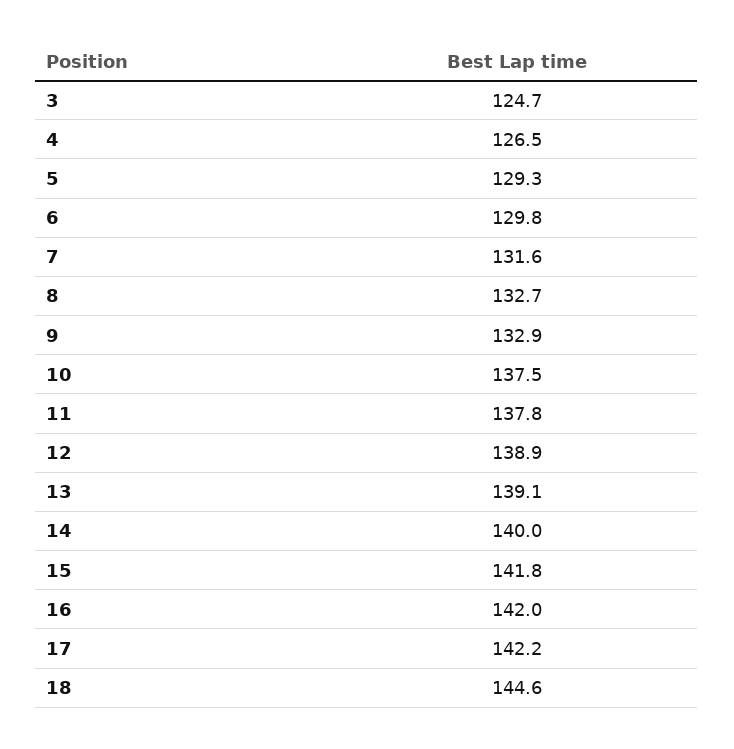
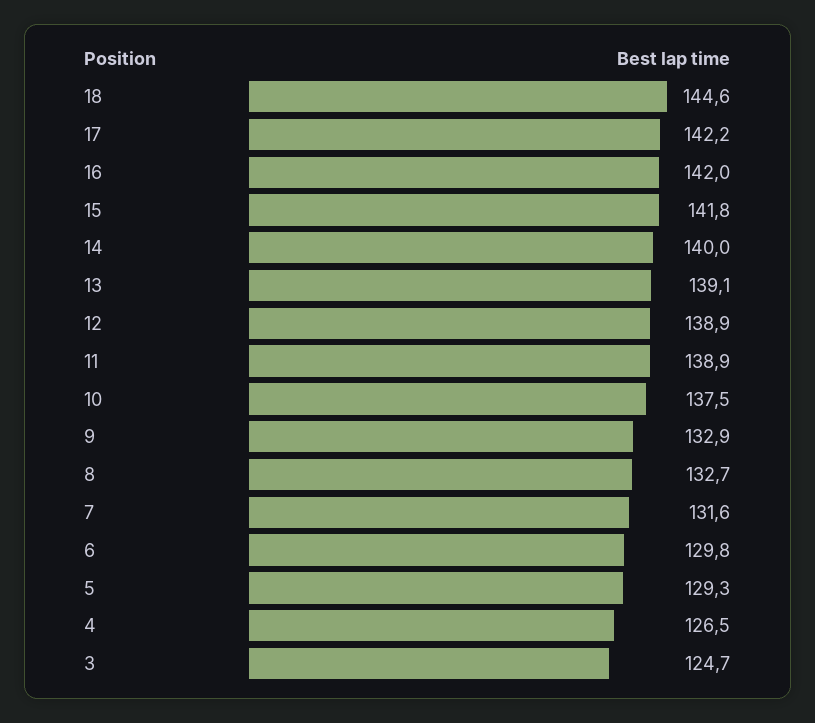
11: 137.8 -> 138.9

